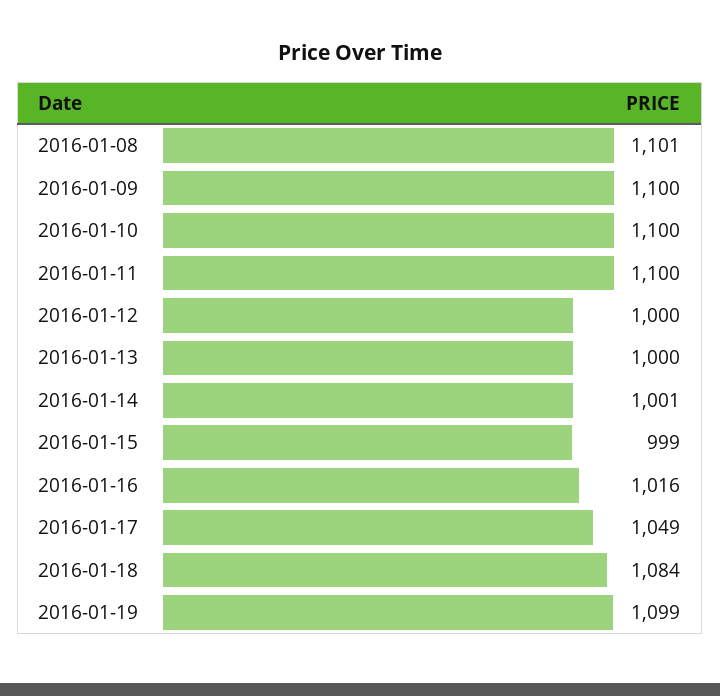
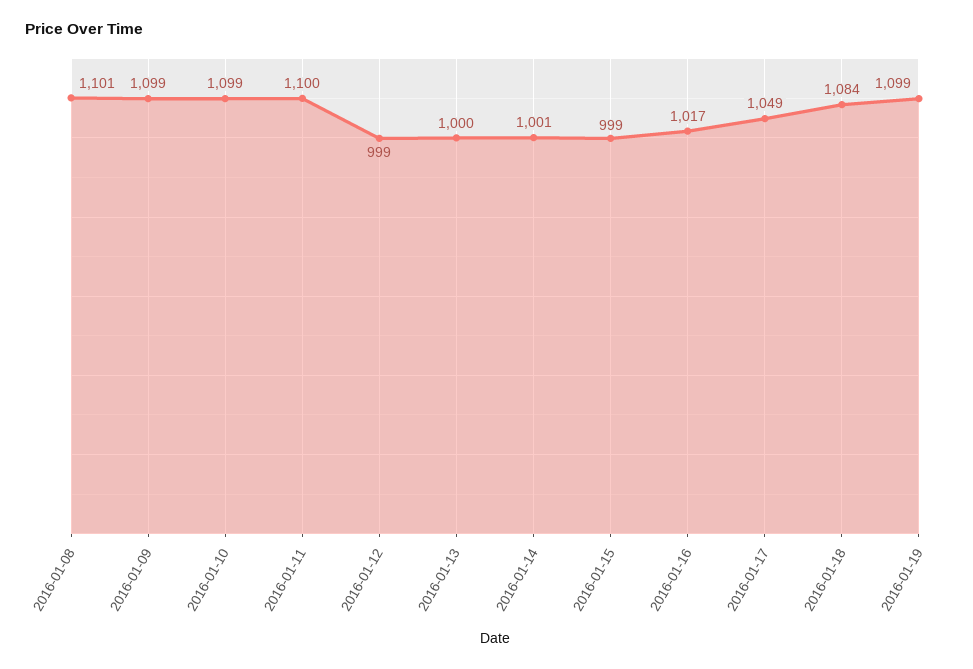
2016-01-09: 1100 -> 1099
2016-01-10: 1100 -> 1099
2016-01-12: 1000 -> 999
2016-01-16: 1016 -> 1017

